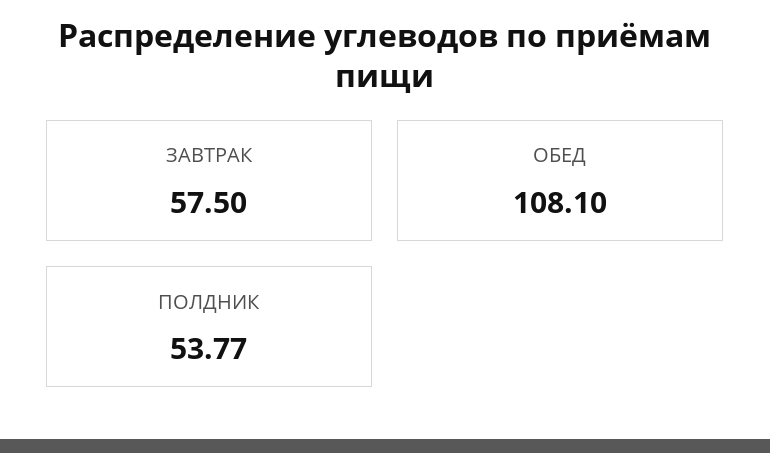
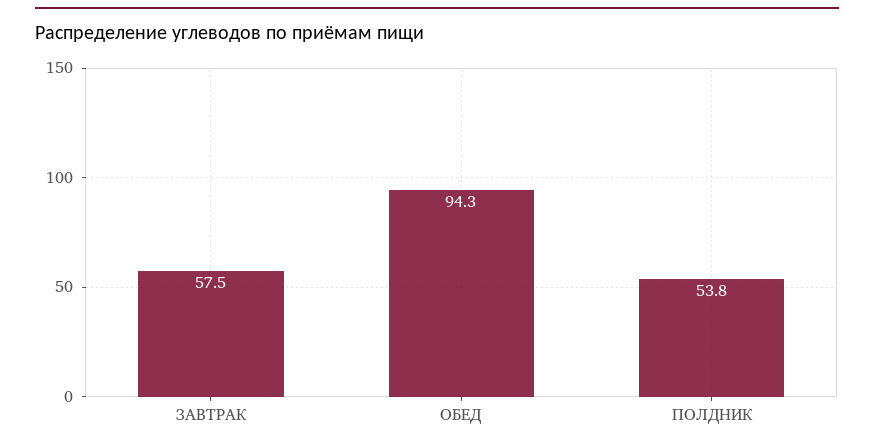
ОБЕД: 108.1 -> 94.3

